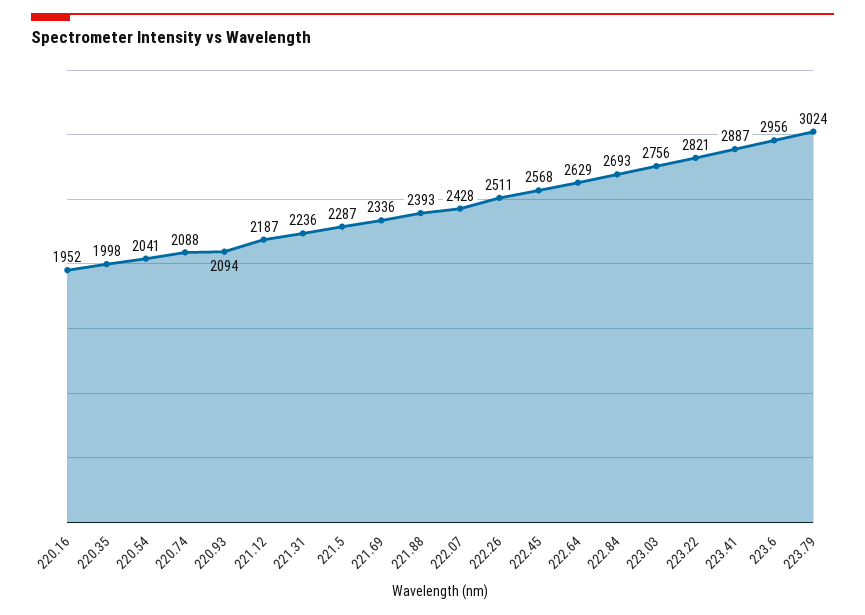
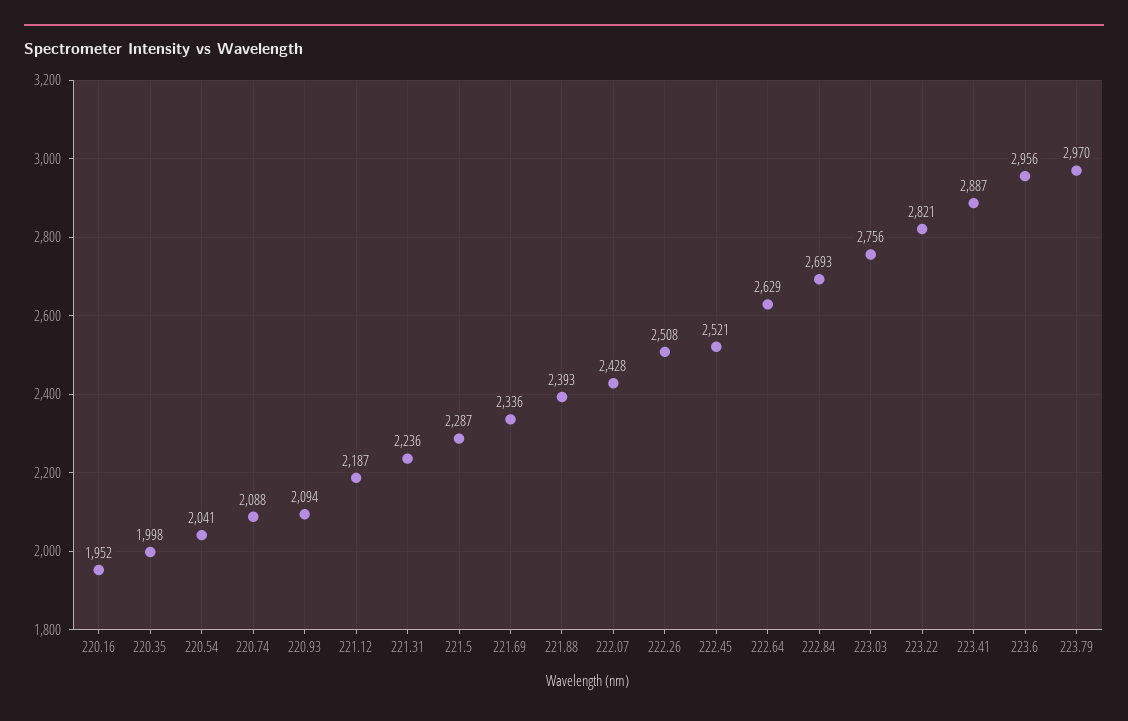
222.26: 2511 -> 2508
222.45: 2568 -> 2521
223.79: 3024 -> 2970

